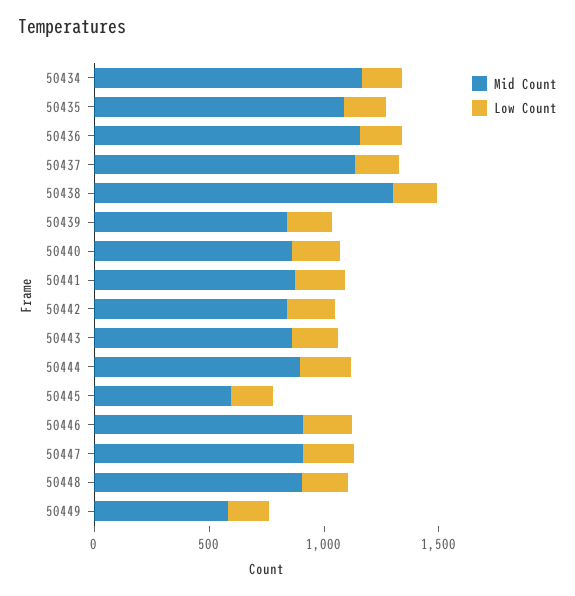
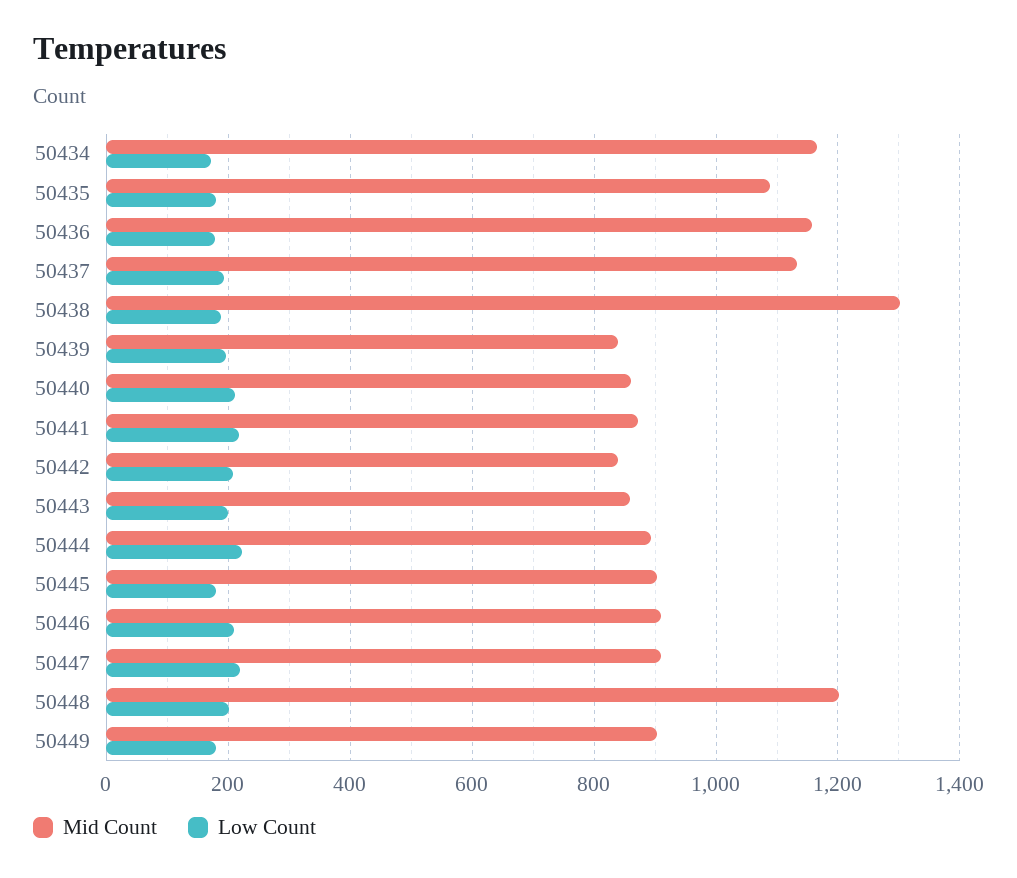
Mid Count, 50445: 600 -> 900
Mid Count, 50448: 900 -> 1200
Mid Count, 50449: 600 -> 900

